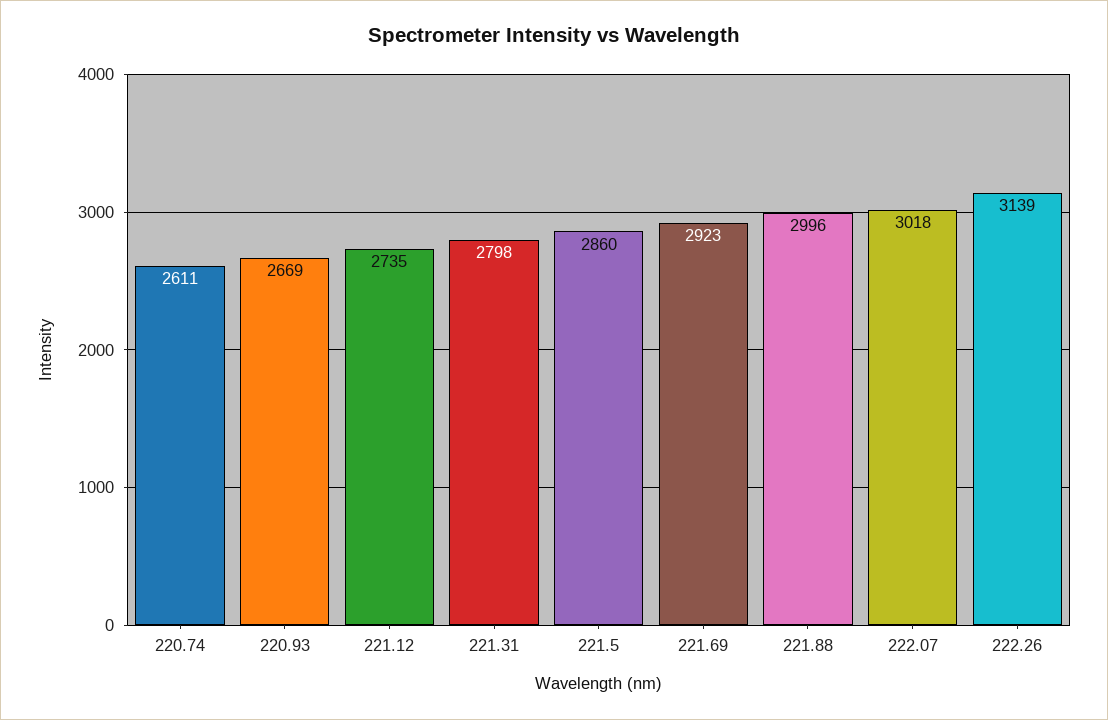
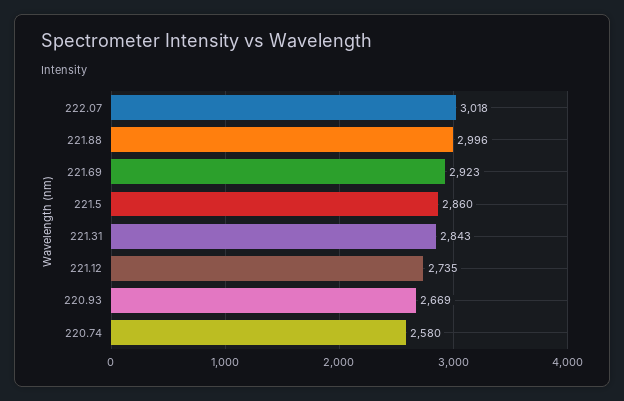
220.74: 2611 -> 2580
221.31: 2798 -> 2843
222.26: 3139 -> none

